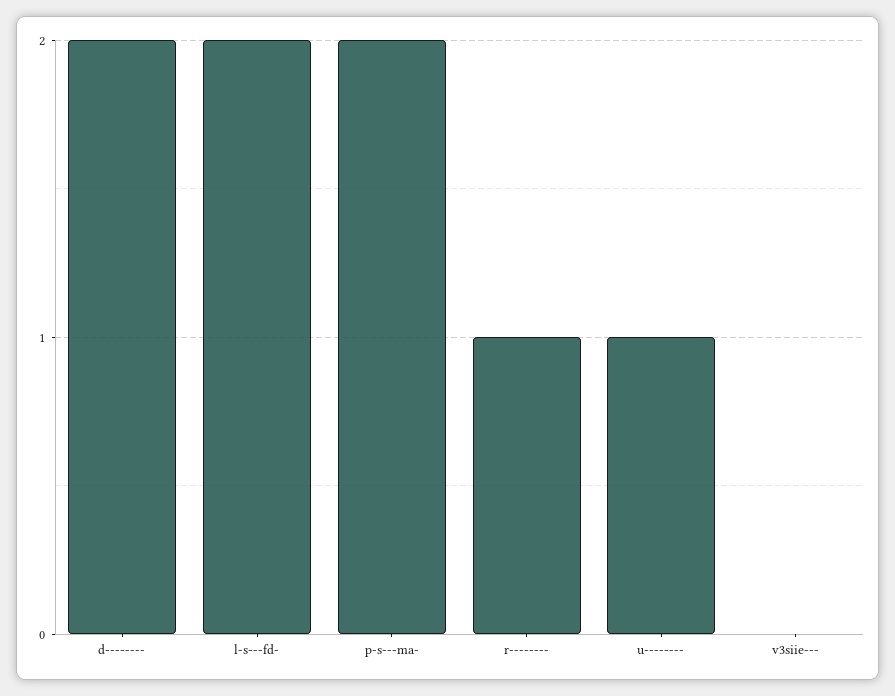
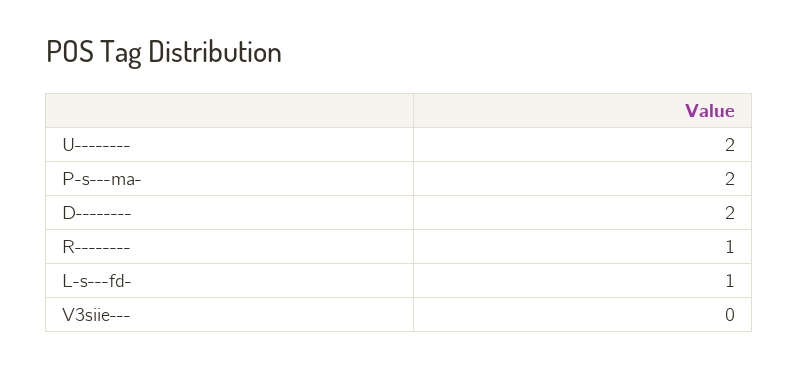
l-s---fd-: 2 -> 1
u--------: 1 -> 2

